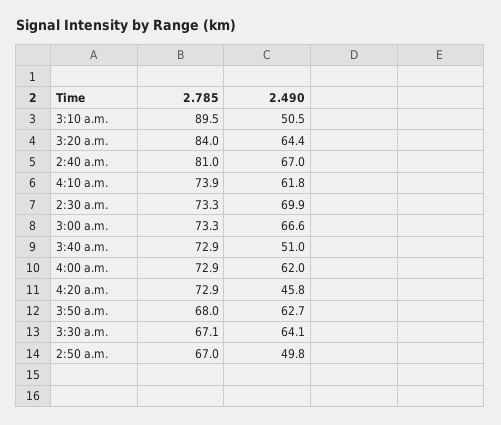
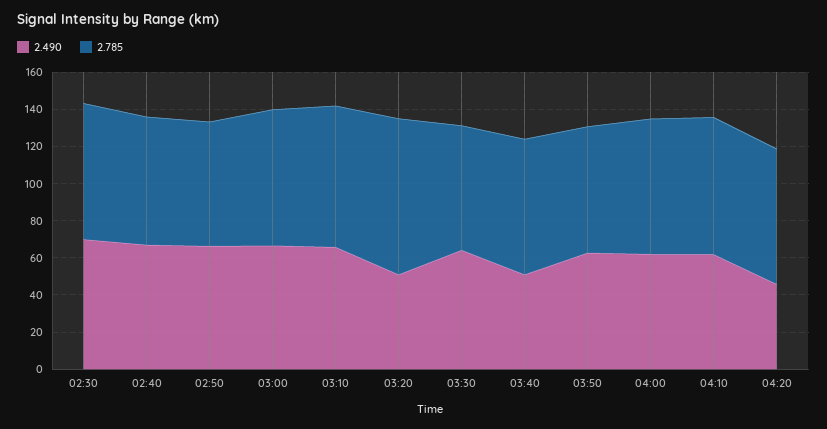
2.785, 3:10 a.m.: 89.5 -> 75
2.490, 3:10 a.m.: 50.5 -> 65
2.490, 3:20 a.m.: 64.4 -> 50
2.785, 2:40 a.m.: 81 -> 70
2.490, 2:50 a.m.: 49.8 -> 65

